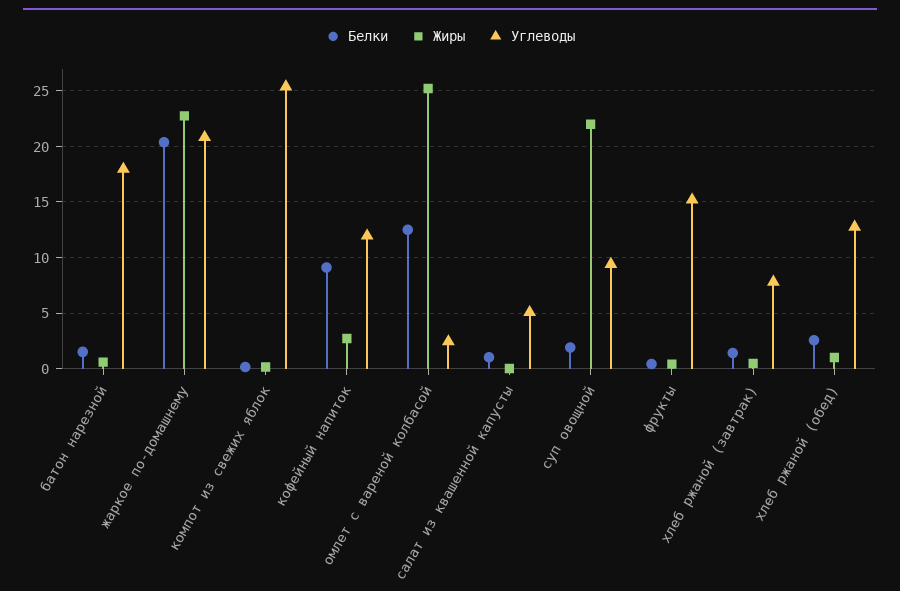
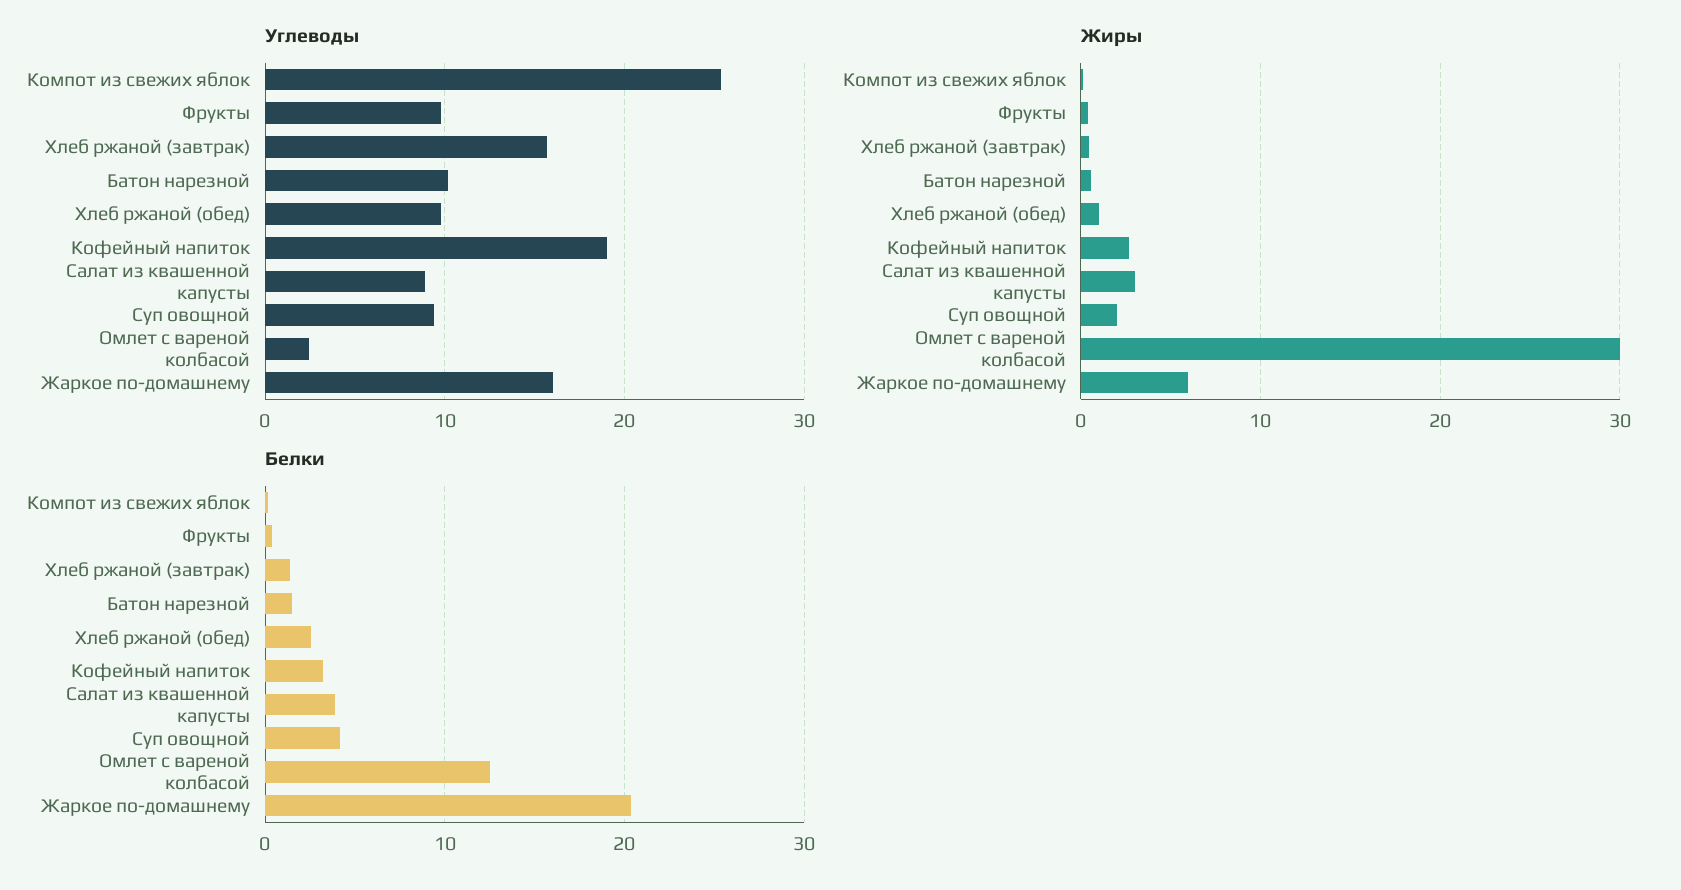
Углеводы, батон нарезной: 18 -> 10
Жиры, жаркое по-домашнему: 23 -> 6
Углеводы, жаркое по-домашнему: 21 -> 16
Белки, кофейный напиток: 9 -> 3
Углеводы, кофейный напиток: 12 -> 19
Жиры, омлет с вареной колбасой: 25 -> 30
Белки, салат из квашенной капусты: 1 -> 4
Жиры, салат из квашенной капусты: 0 -> 3
Углеводы, салат из квашенной капусты: 5 -> 9
Белки, суп овощной: 2 -> 4
Жиры, суп овощной: 22 -> 2
Углеводы, фрукты: 15 -> 10
Углеводы, хлеб ржаной (завтрак): 8 -> 16
Углеводы, хлеб ржаной (обед): 13 -> 10

